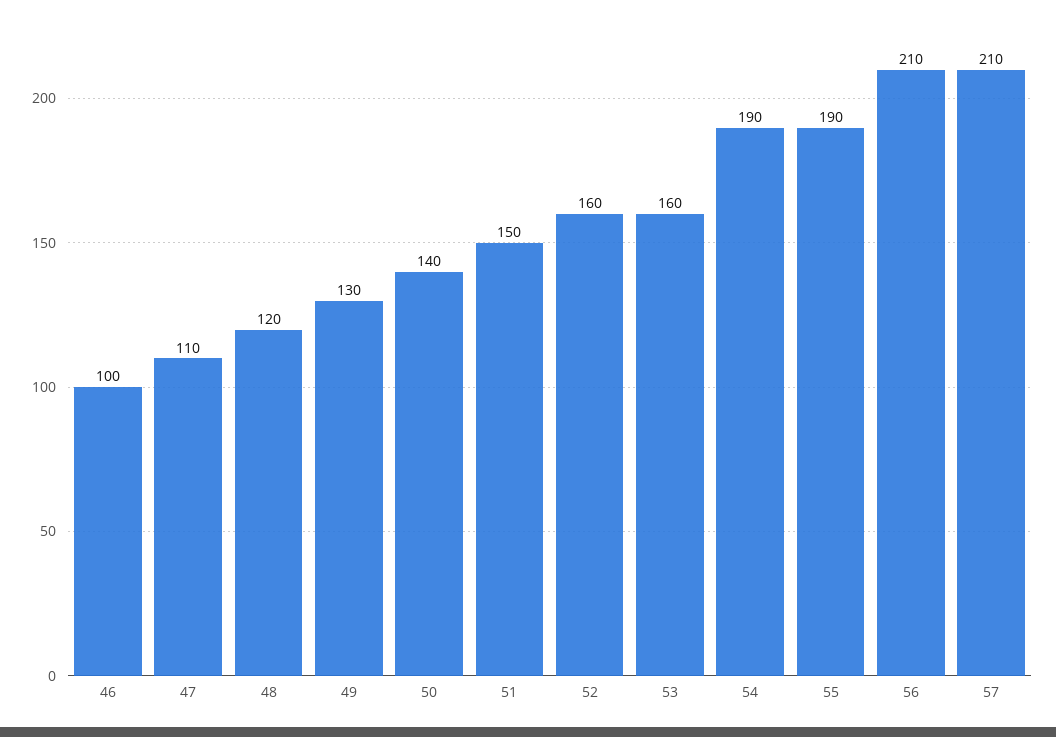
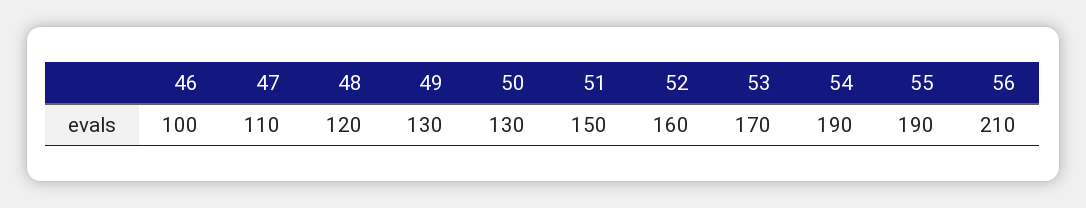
50: 140 -> 130
53: 160 -> 170
57: 210 -> none

